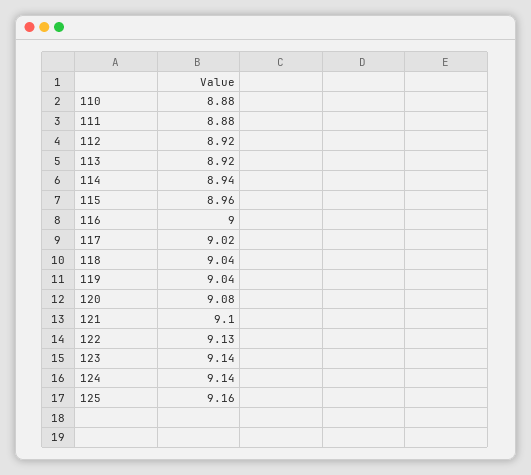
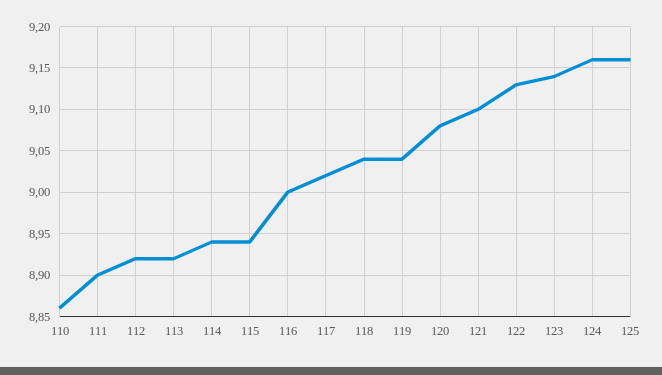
110: 8.88 -> 8.86
111: 8.88 -> 8.9
115: 8.96 -> 8.94
124: 9.14 -> 9.16

